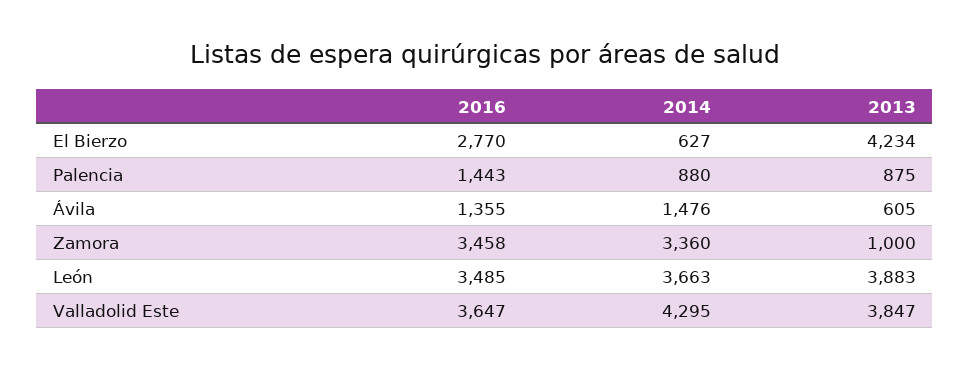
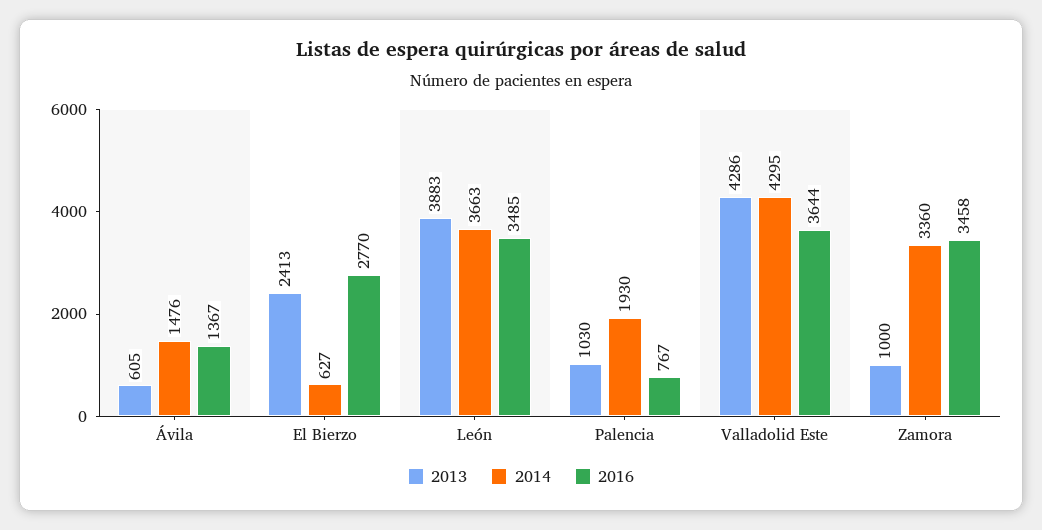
2013, El Bierzo: 4234 -> 2413
2016, Palencia: 1443 -> 767
2014, Palencia: 880 -> 1930
2013, Palencia: 875 -> 1030
2016, Ávila: 1355 -> 1367
2016, Valladolid Este: 3647 -> 3644
2013, Valladolid Este: 3847 -> 4286

